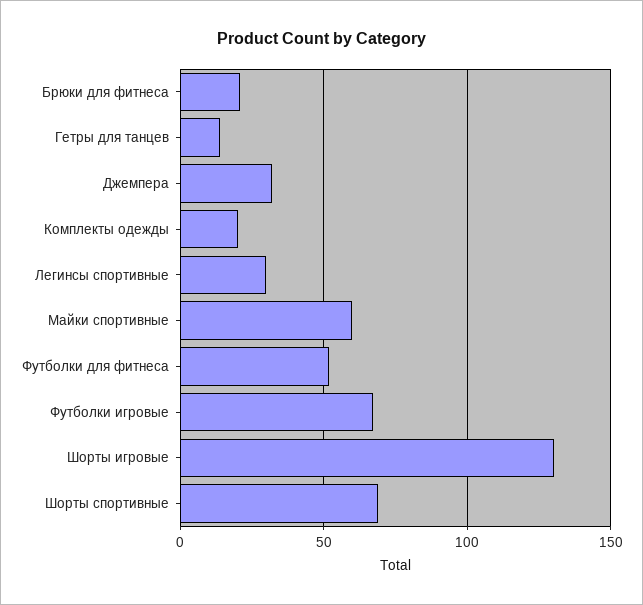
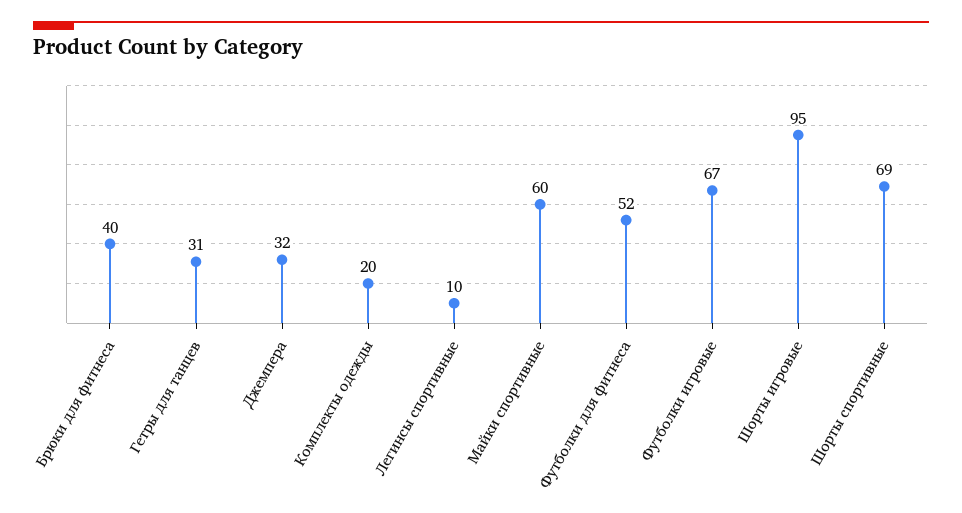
Брюки для фитнеса: 20 -> 40
Гетры для танцев: 15 -> 31
Легинсы спортивные: 30 -> 10
Шорты игровые: 130 -> 95

